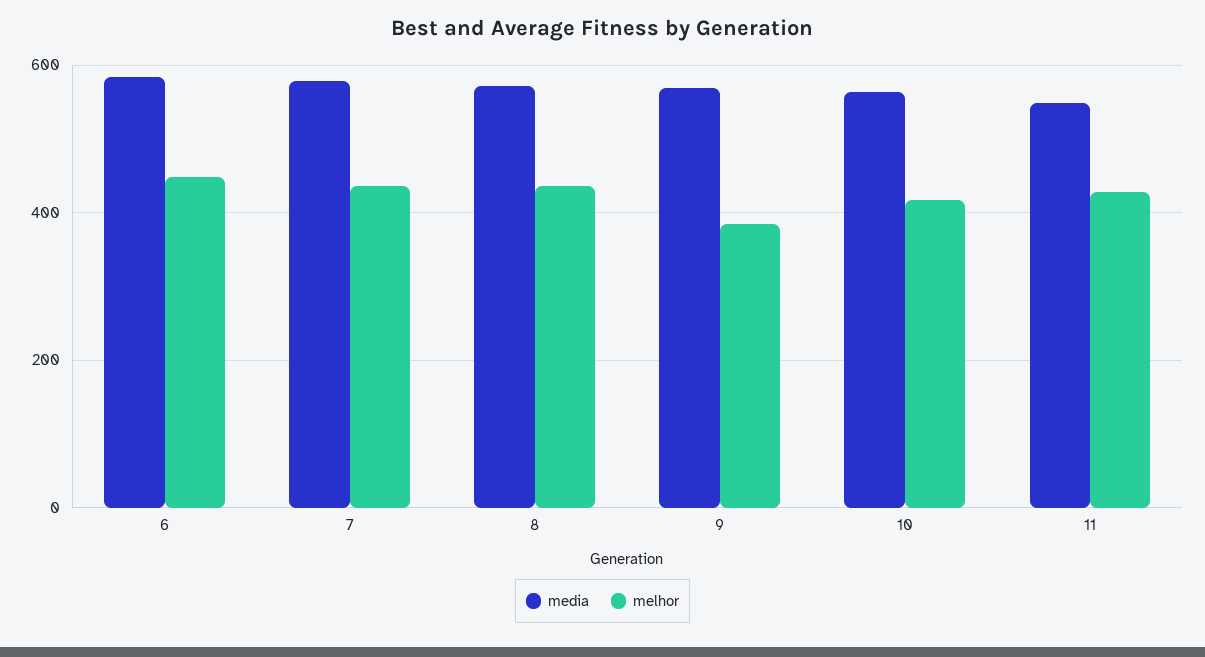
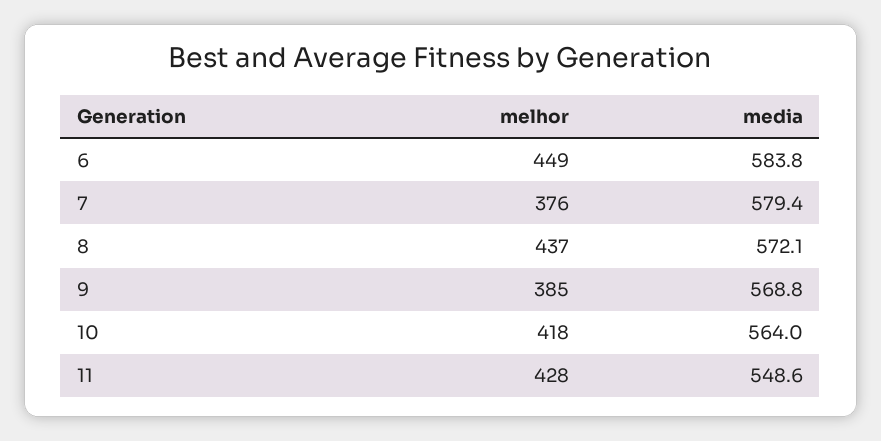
melhor, 7: 440 -> 376

